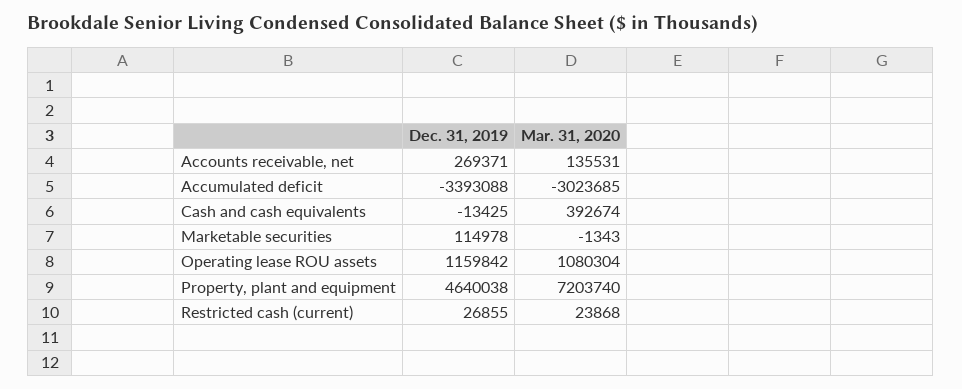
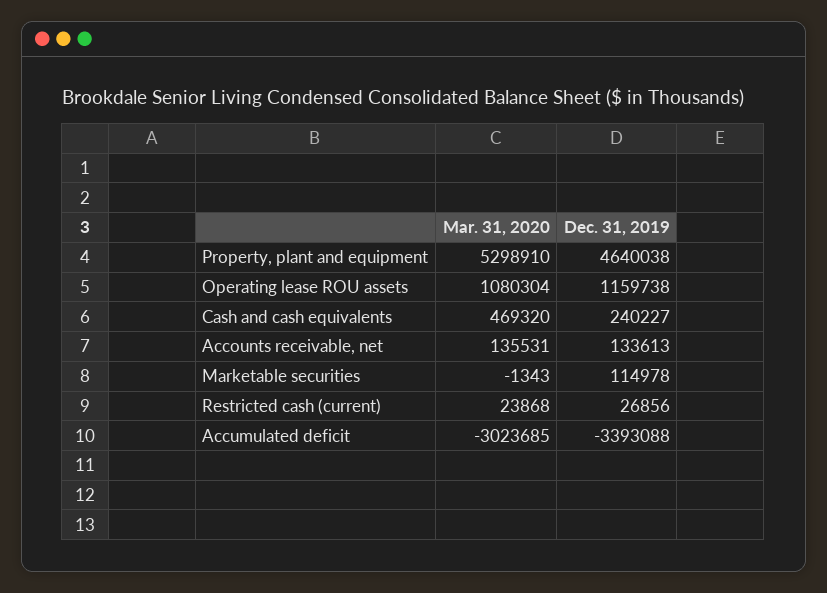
Dec. 31, 2019, Accounts receivable, net: 269371 -> 133613
Dec. 31, 2019, Cash and cash equivalents: -13425 -> 240227
Mar. 31, 2020, Cash and cash equivalents: 392674 -> 469320
Dec. 31, 2019, Operating lease ROU assets: 1159842 -> 1159738
Mar. 31, 2020, Property, plant and equipment: 7203740 -> 5298910
Dec. 31, 2019, Restricted cash (current): 26855 -> 26856

